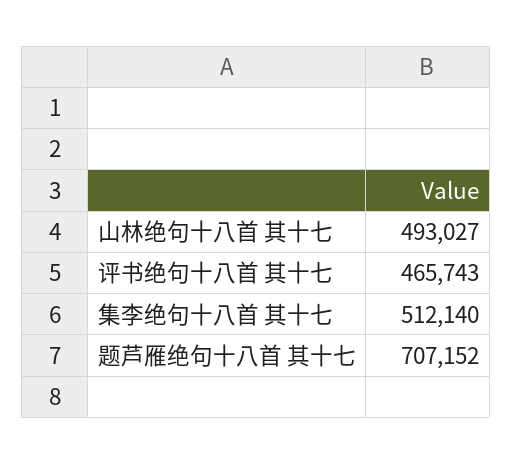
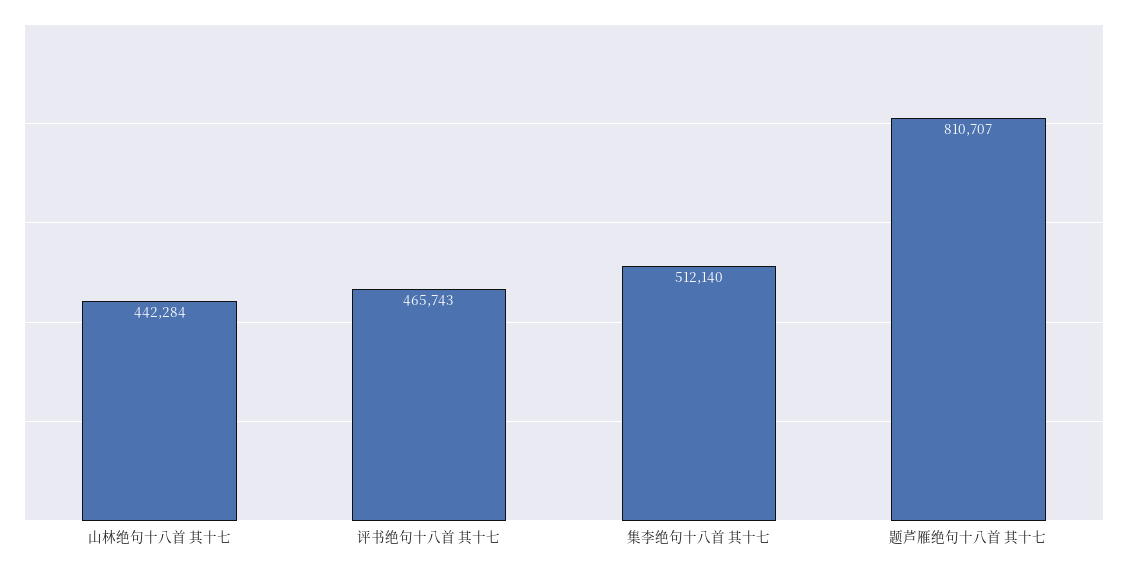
山林绝句十八首 其十七: 493027 -> 442284
题芦雁绝句十八首 其十七: 707152 -> 810707

